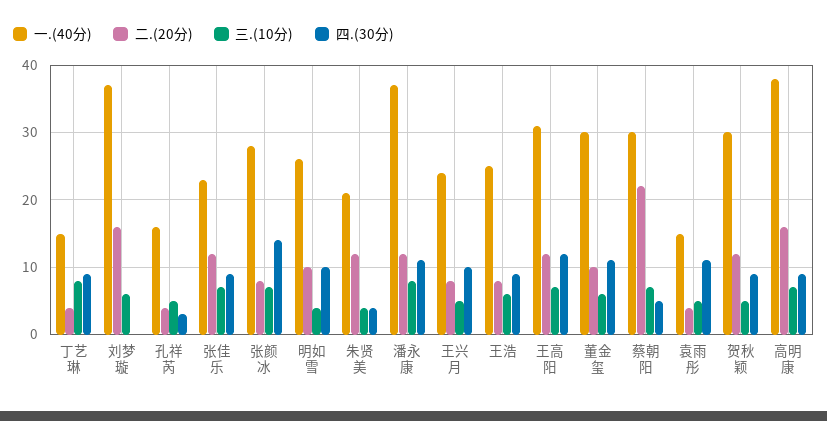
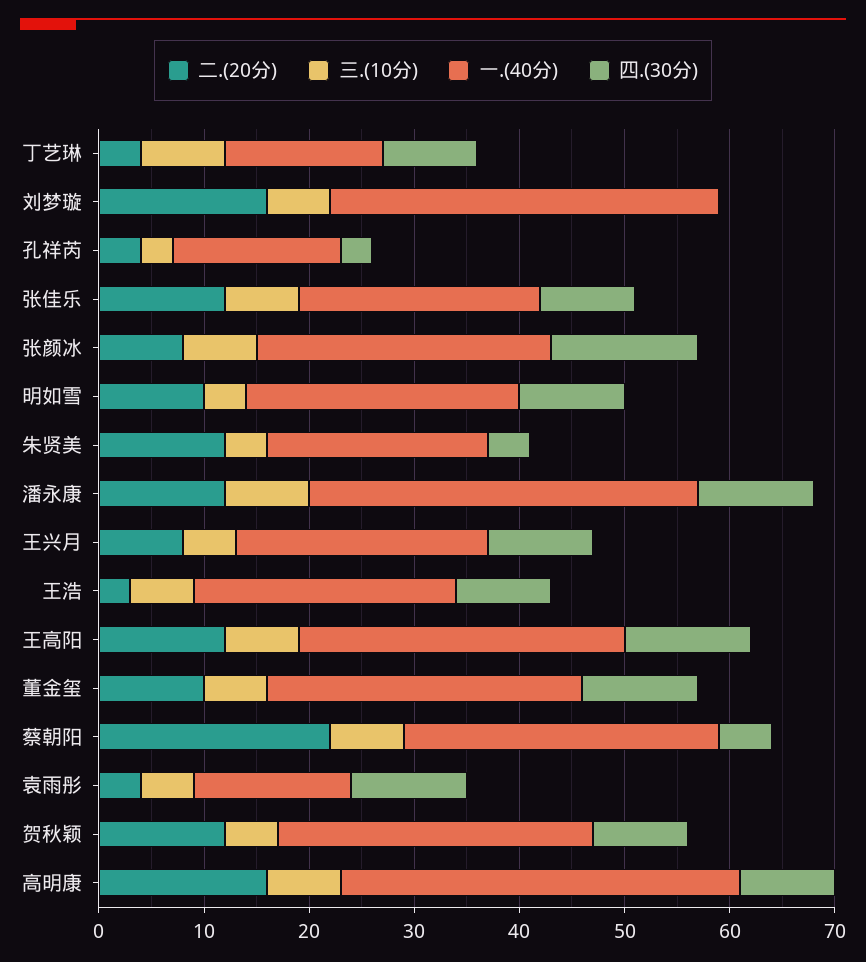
三.(10分), 孔祥芮: 5 -> 3
二.(20分), 王浩: 8 -> 3

